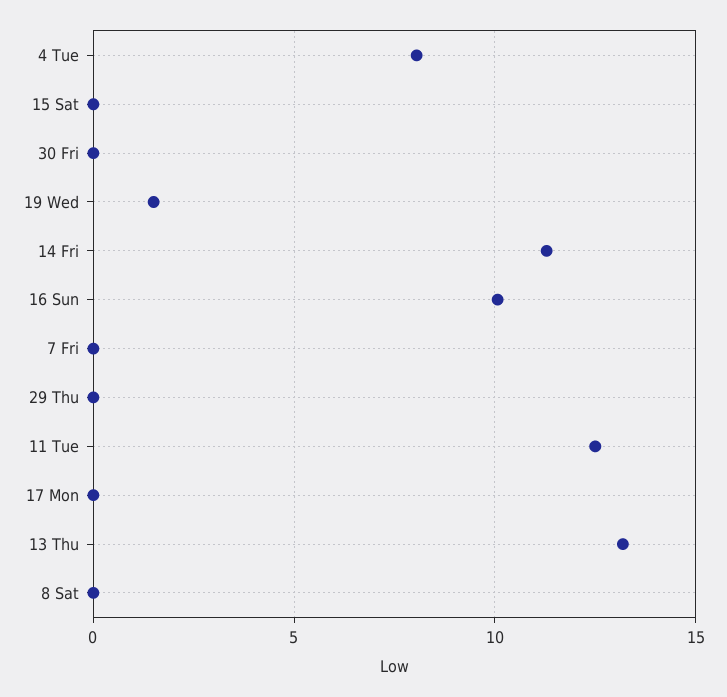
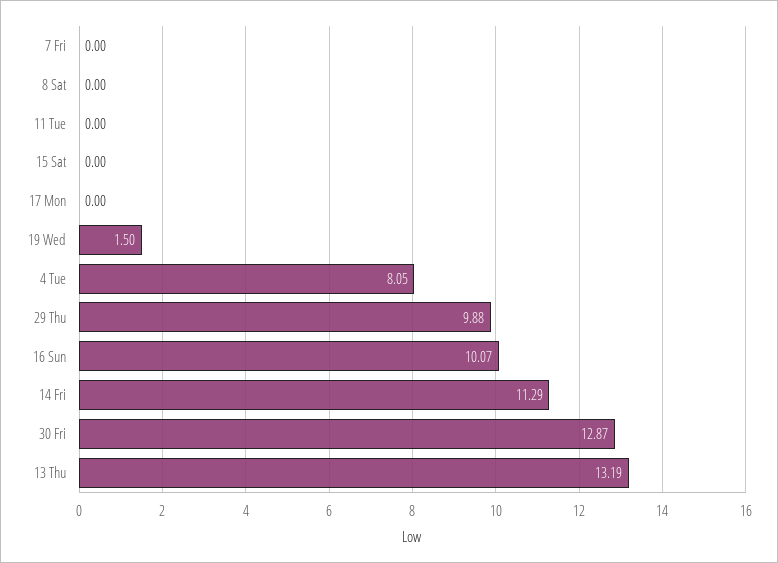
30 Fri: 0 -> 12.87
29 Thu: 0 -> 9.88
11 Tue: 12.5 -> 0

